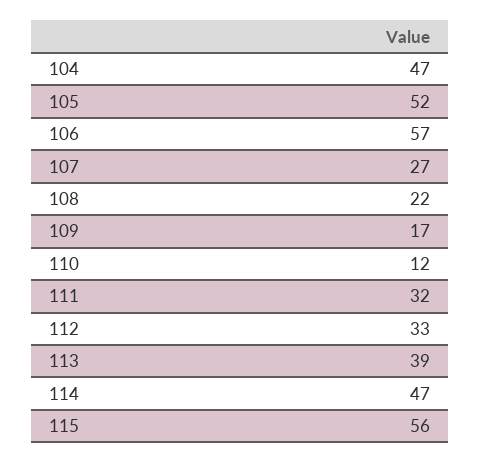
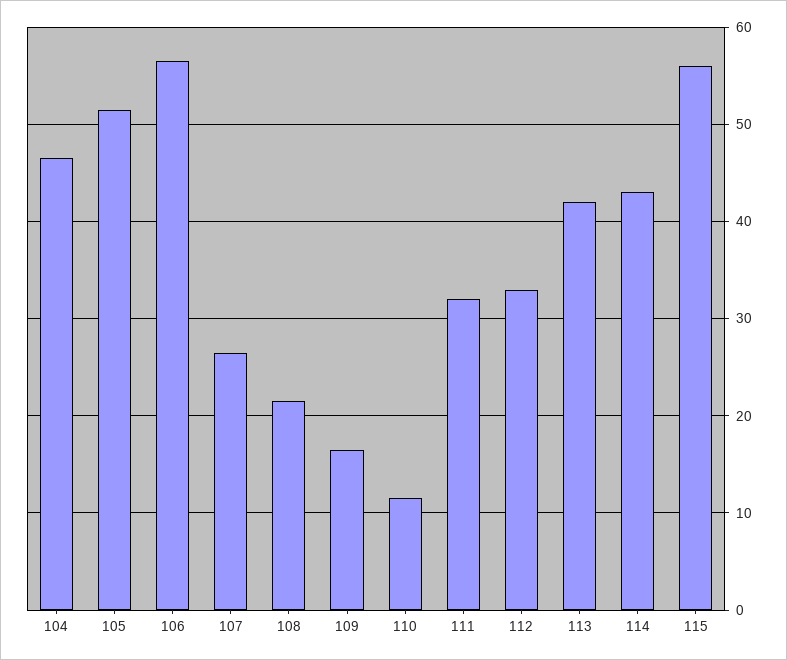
113: 39 -> 42
114: 47 -> 43

